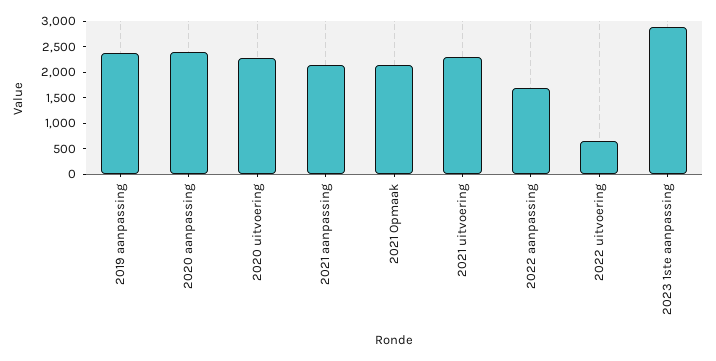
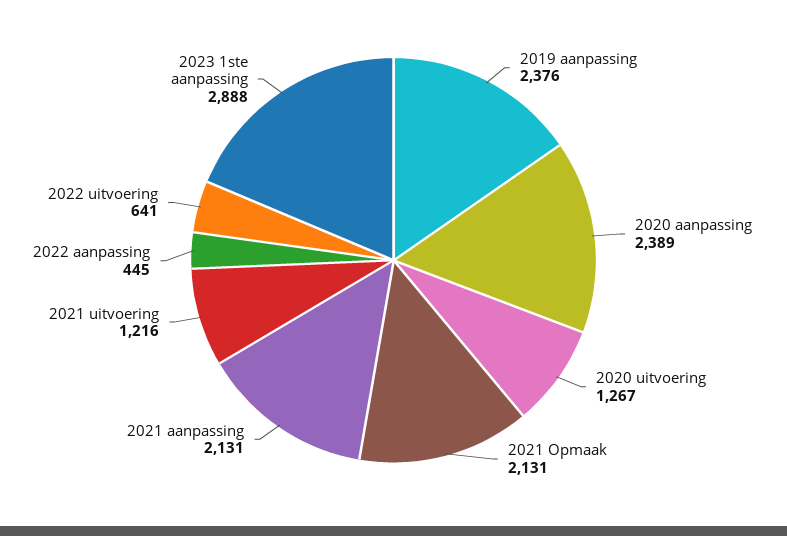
2020 uitvoering: 2250 -> 1267
2021 uitvoering: 2250 -> 1216
2022 aanpassing: 1750 -> 445

